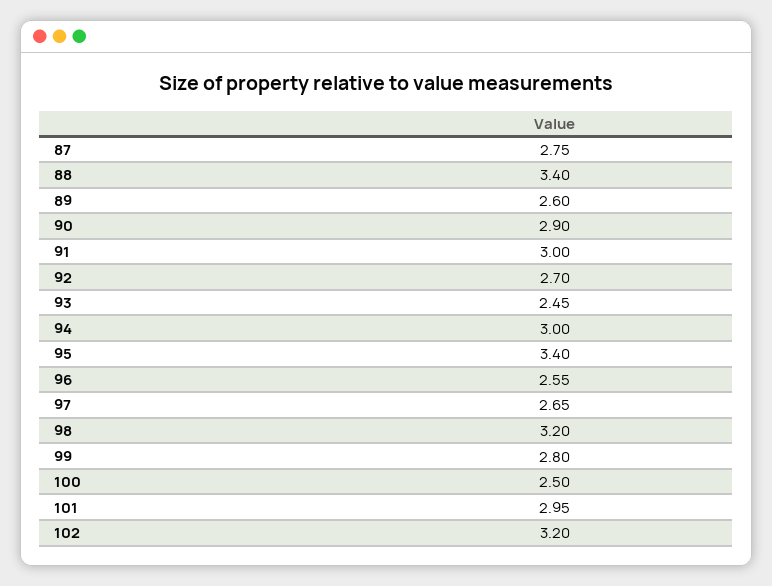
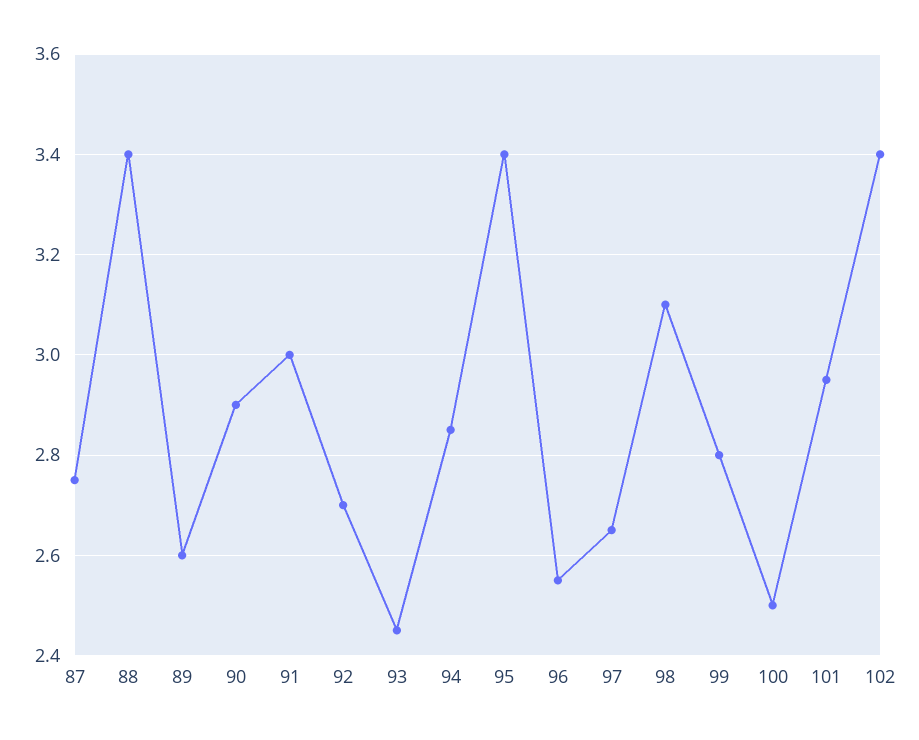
94: 3 -> 2.85
98: 3.2 -> 3.1
102: 3.2 -> 3.4

